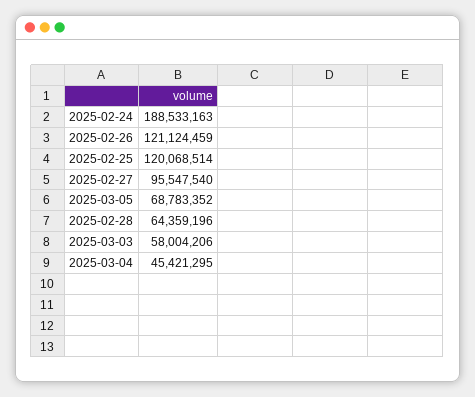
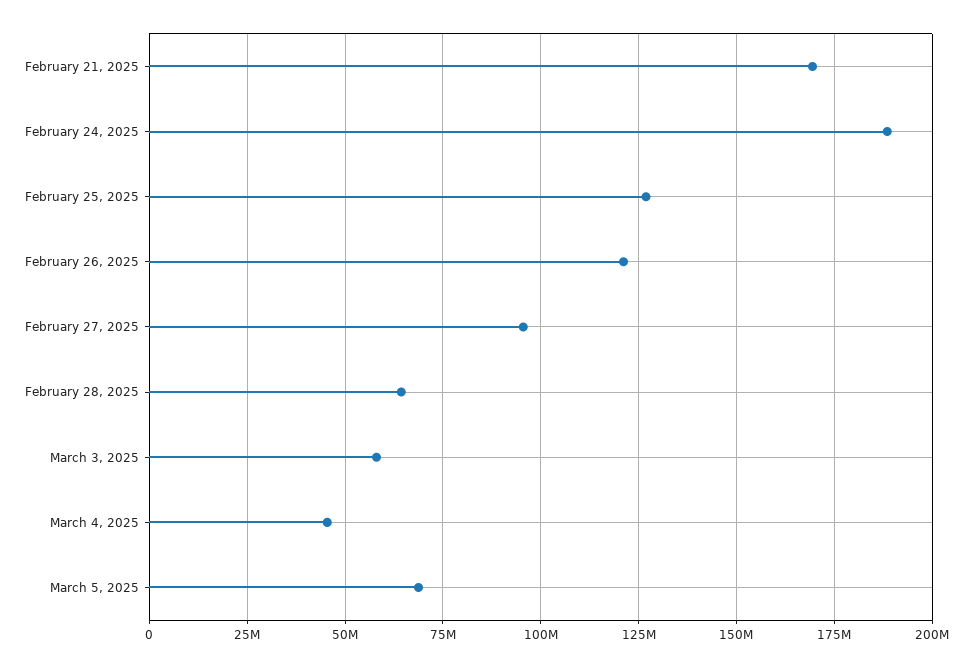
2025-02-25: 120068514 -> 127500000
February 21, 2025: none -> 170000000

